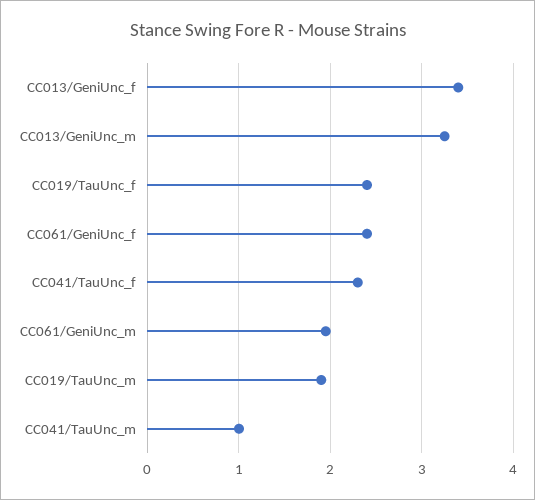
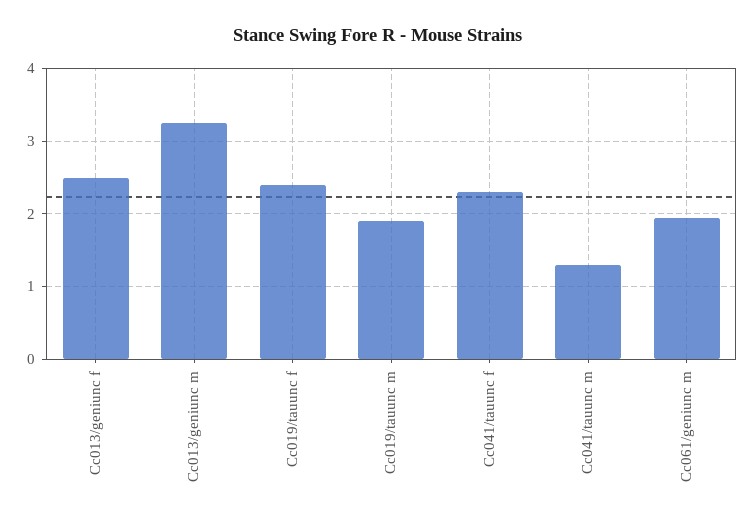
CC013/GeniUnc_f: 3.4 -> 2.5
CC061/GeniUnc_f: 2.4 -> none
CC041/TauUnc_m: 1 -> 1.3

